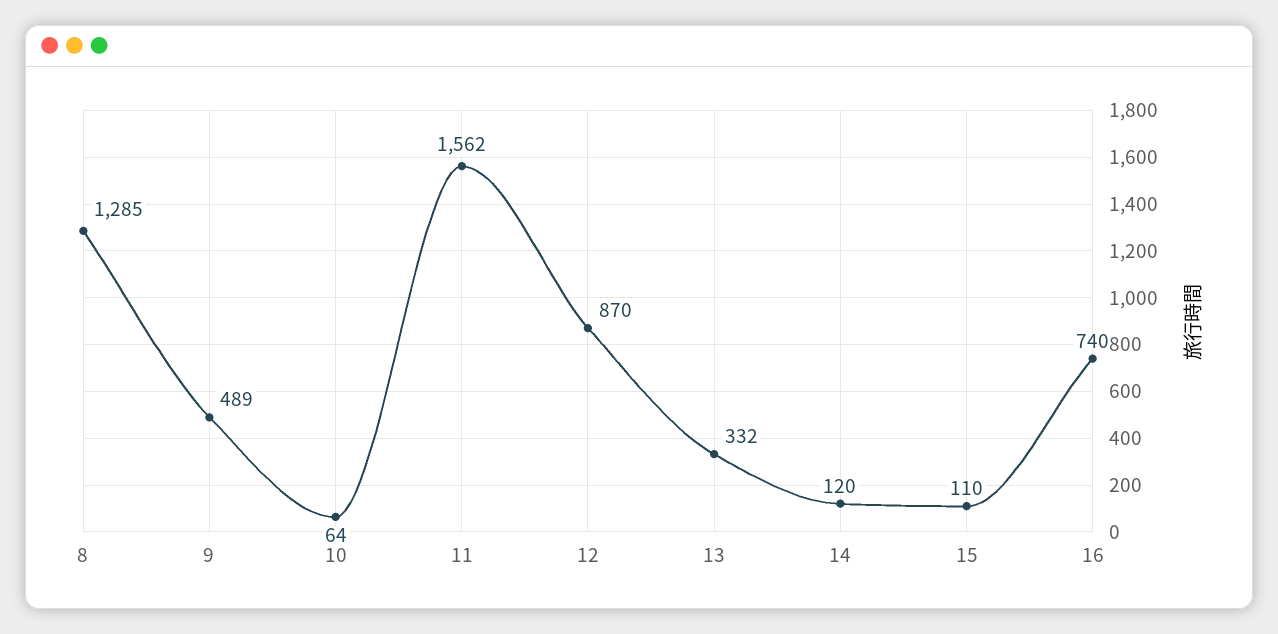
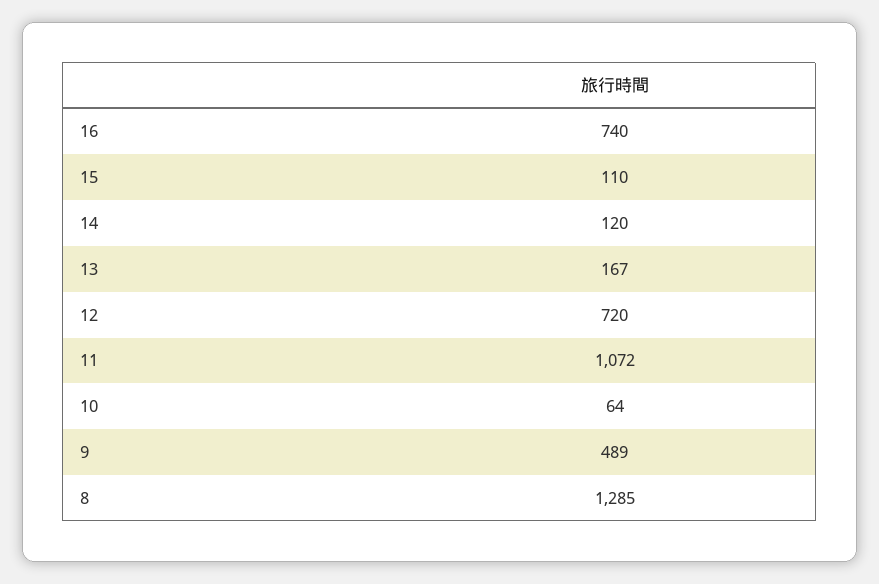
11: 1562 -> 1072
12: 870 -> 720
13: 332 -> 167

